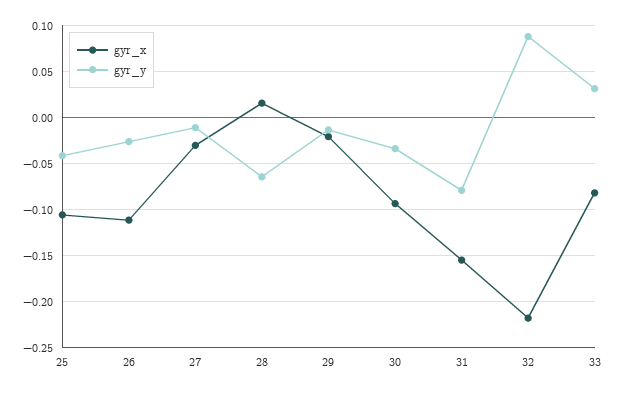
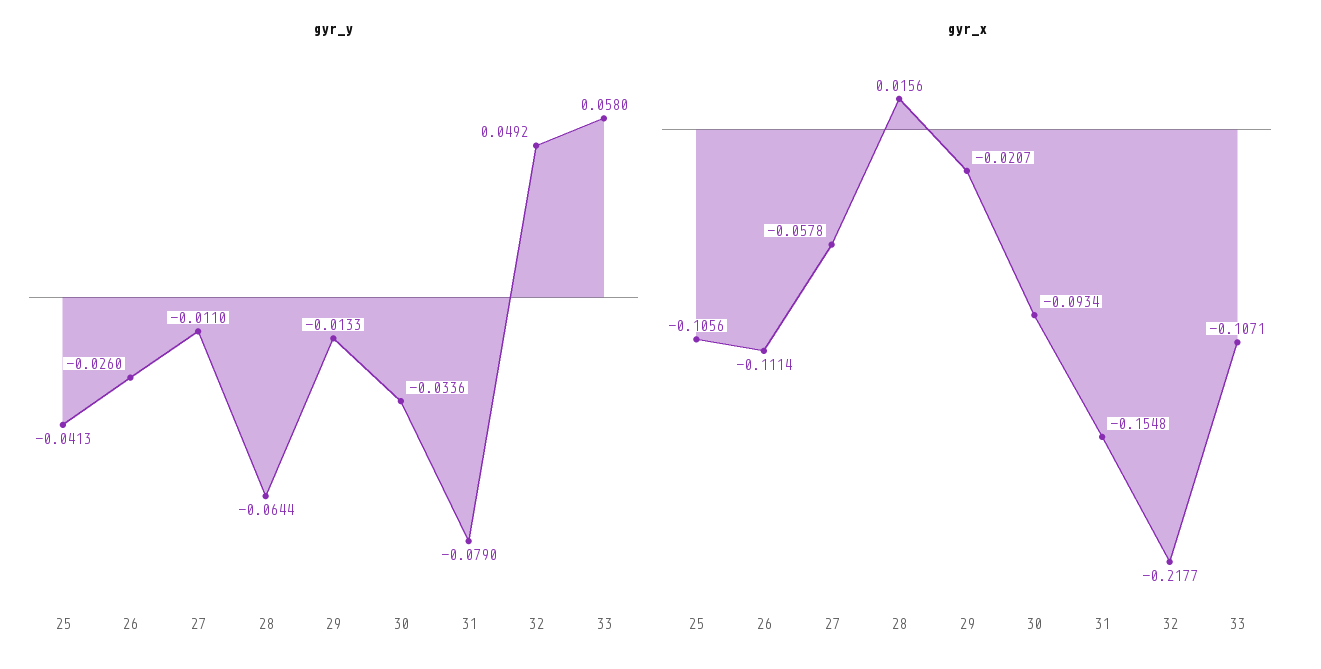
gyr_x, 27: -0.03 -> -0.0578
gyr_y, 32: 0.09 -> 0.0492
gyr_x, 33: -0.08 -> -0.1071
gyr_y, 33: 0.03 -> 0.058

